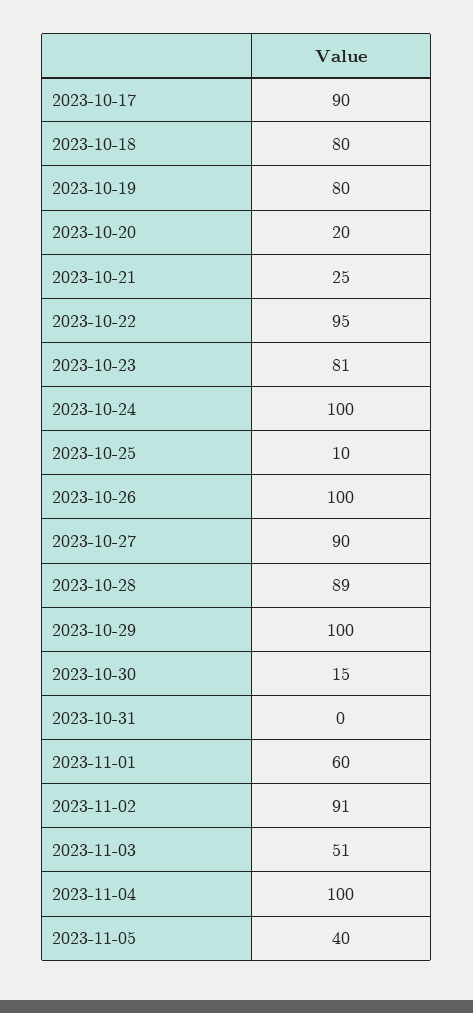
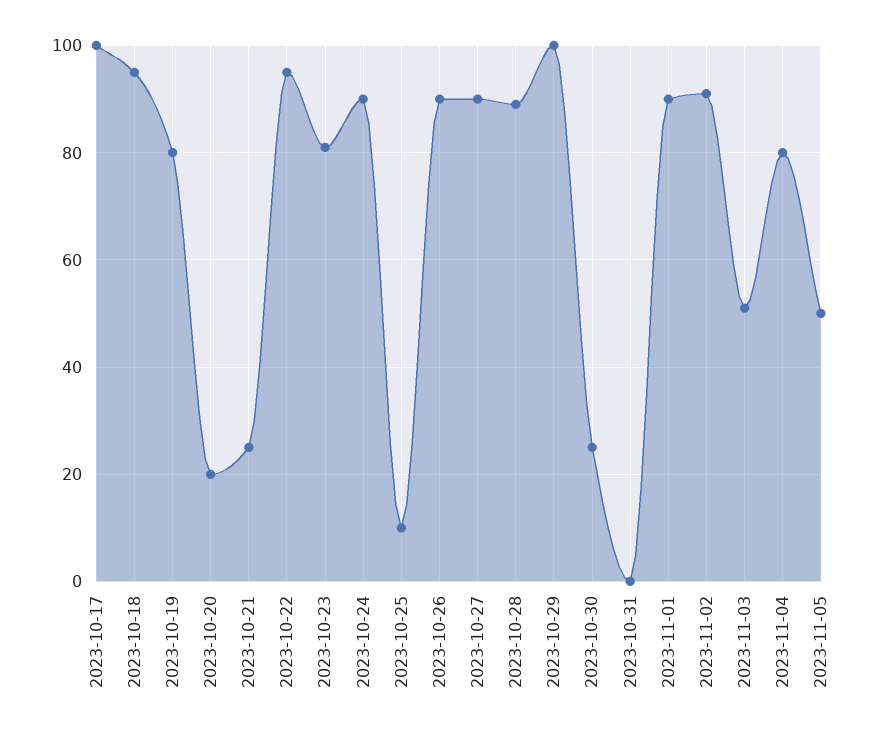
2023-10-17: 90 -> 100
2023-10-18: 80 -> 95
2023-10-24: 100 -> 90
2023-10-26: 100 -> 90
2023-10-30: 15 -> 25
2023-11-01: 60 -> 90
2023-11-04: 100 -> 80
2023-11-05: 40 -> 50

